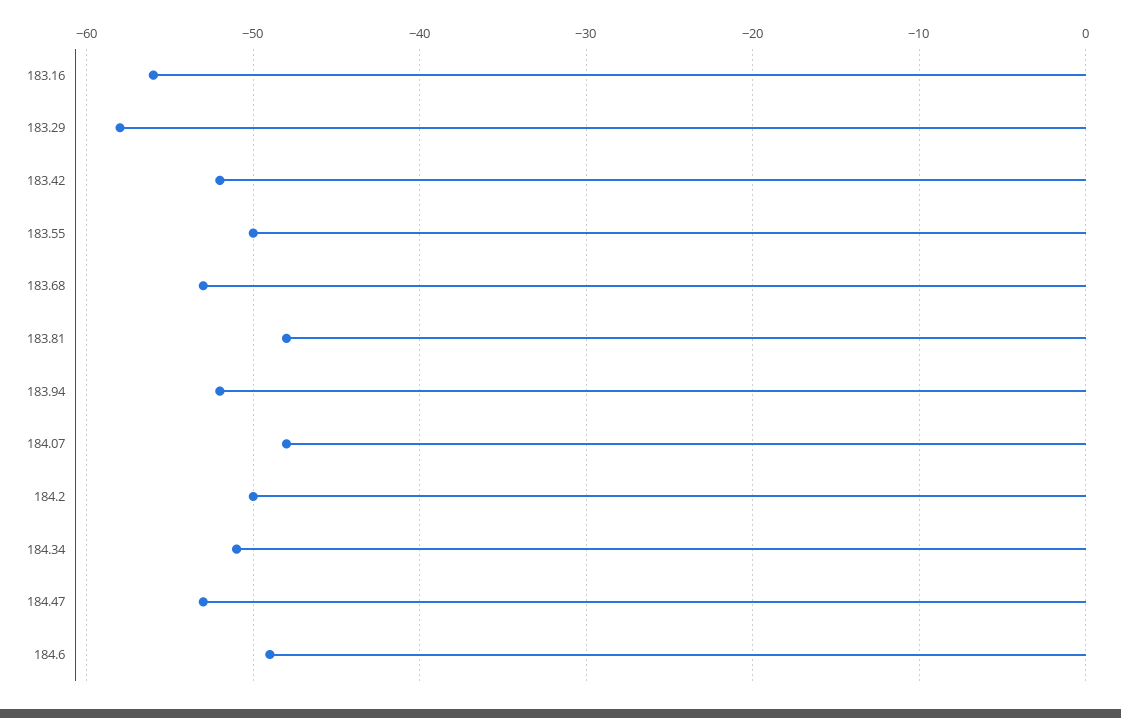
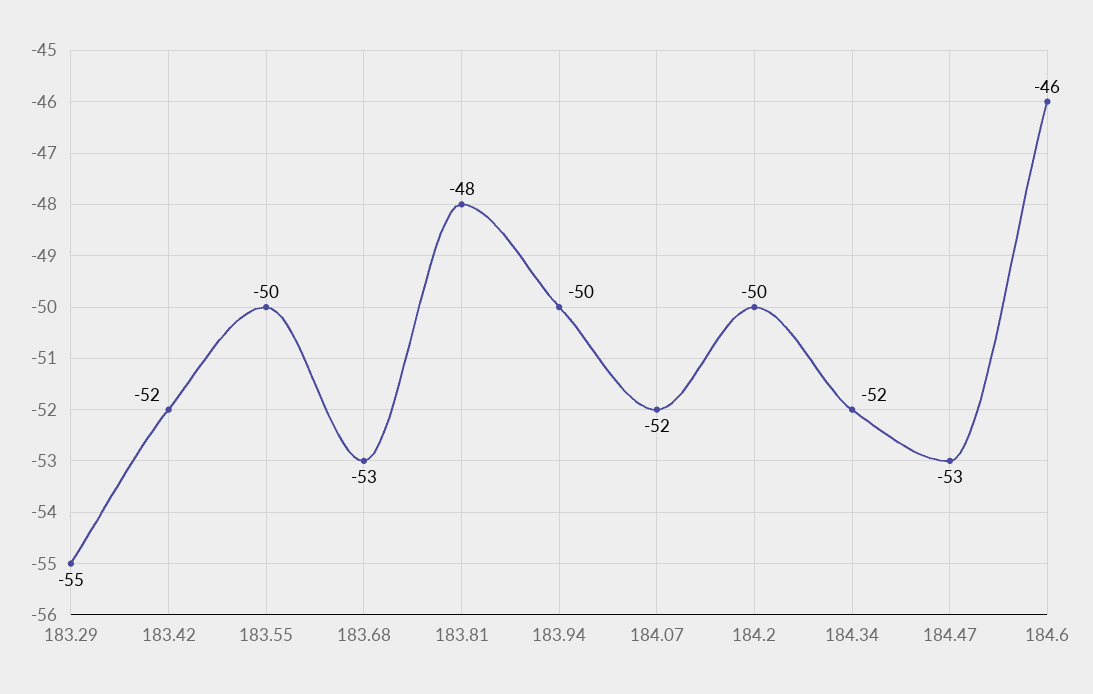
183.16: -56 -> none
183.29: -58 -> -55
183.94: -52 -> -50
184.07: -48 -> -52
184.34: -51 -> -52
184.6: -49 -> -46

